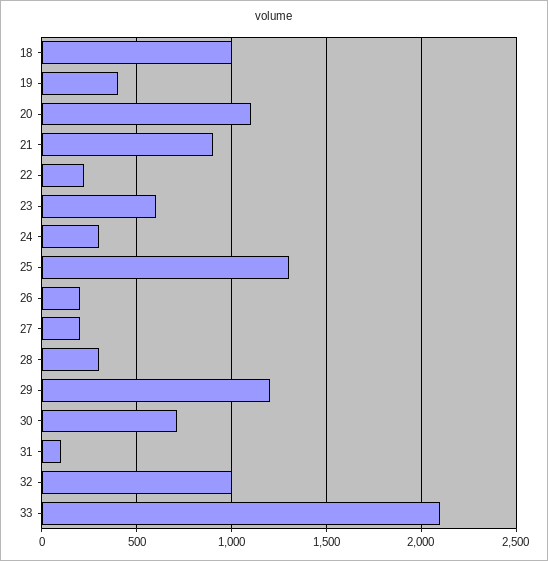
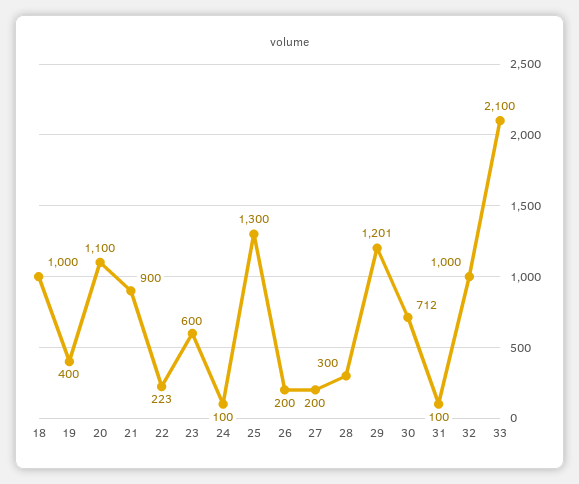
24: 300 -> 100

